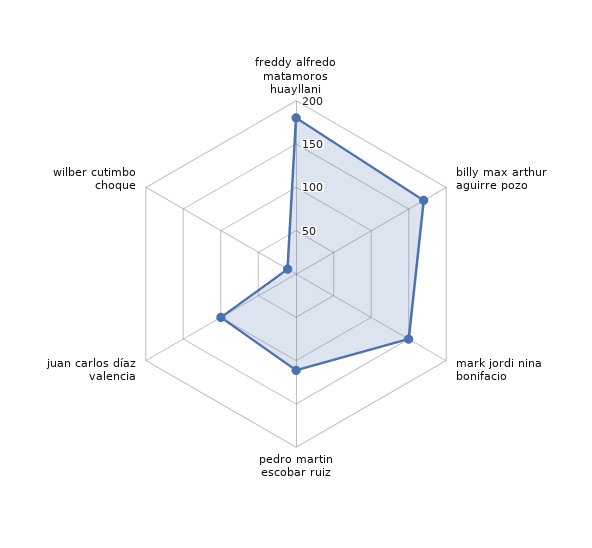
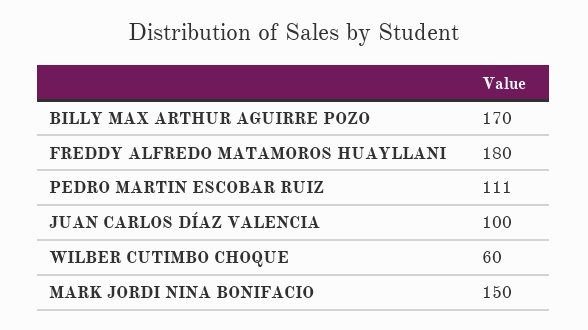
wilber cutimbo choque: 10 -> 60

